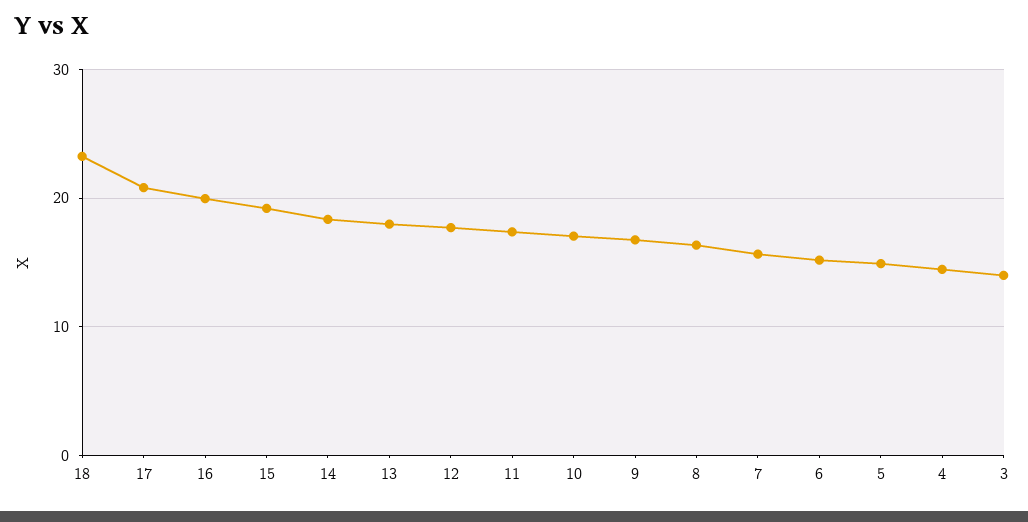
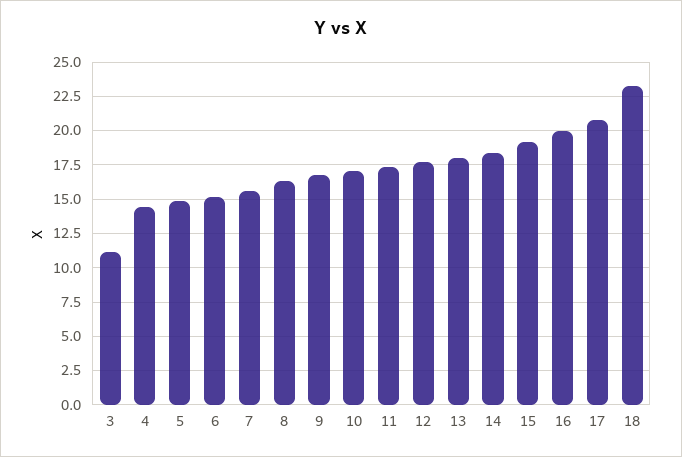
3: 14 -> 11

